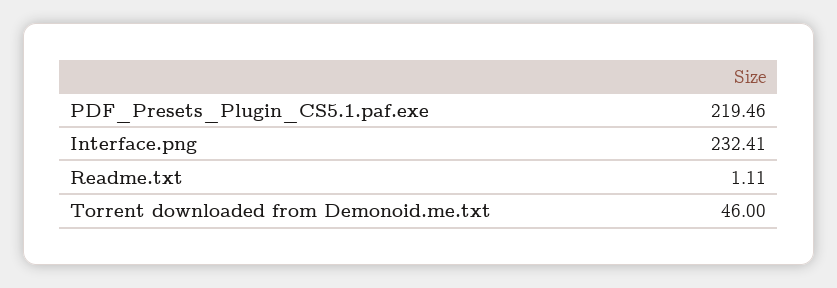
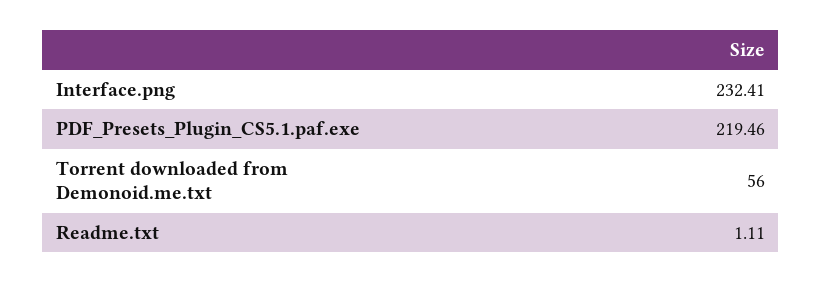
Torrent downloaded from Demonoid.me.txt: 46 -> 56

